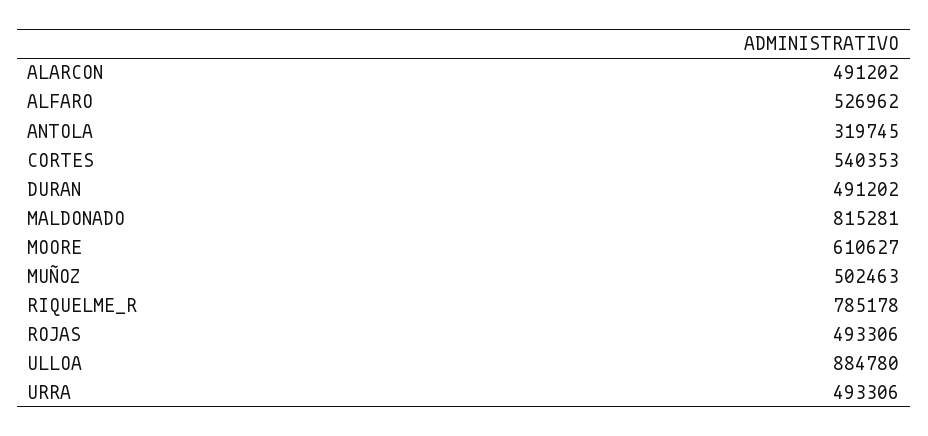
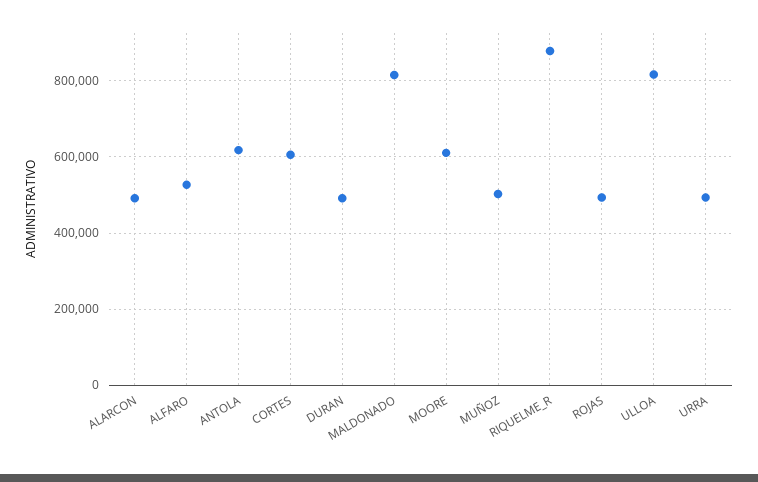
ANTOLA: 319745 -> 620000
CORTES: 540353 -> 600000
RIQUELME_R: 785178 -> 880000
ULLOA: 884780 -> 820000

